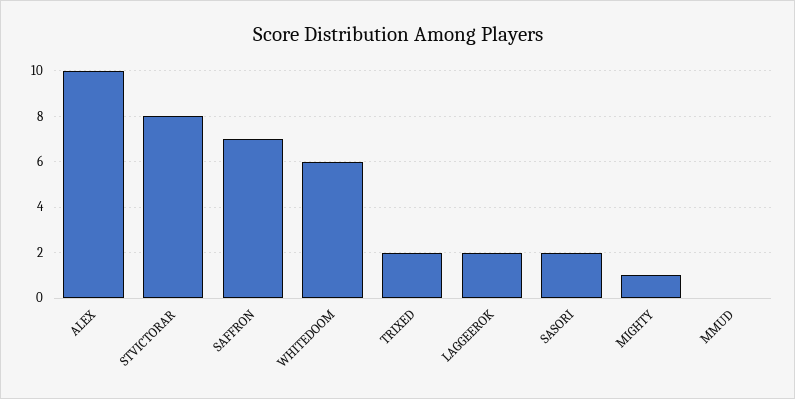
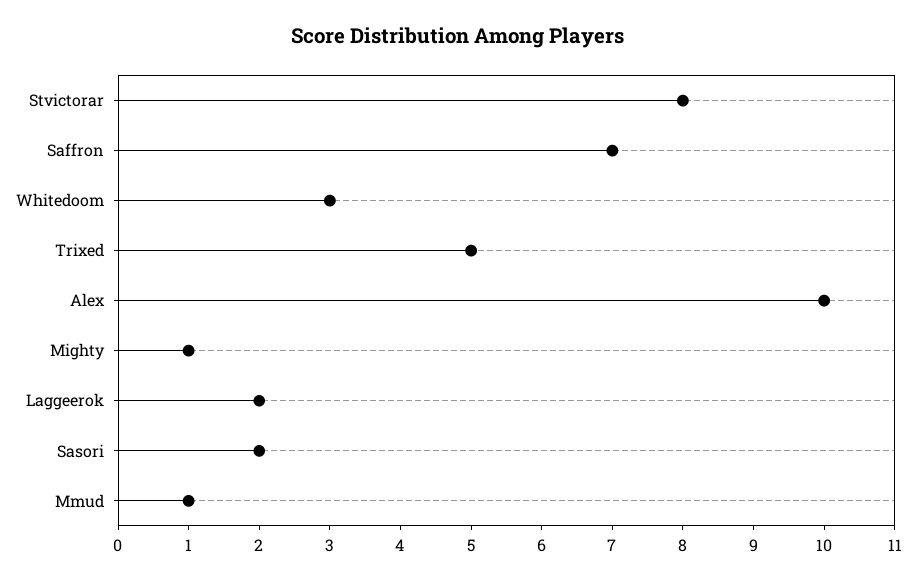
WHITEDOOM: 6 -> 3
TRIXED: 2 -> 5
MMUD: 0 -> 1

